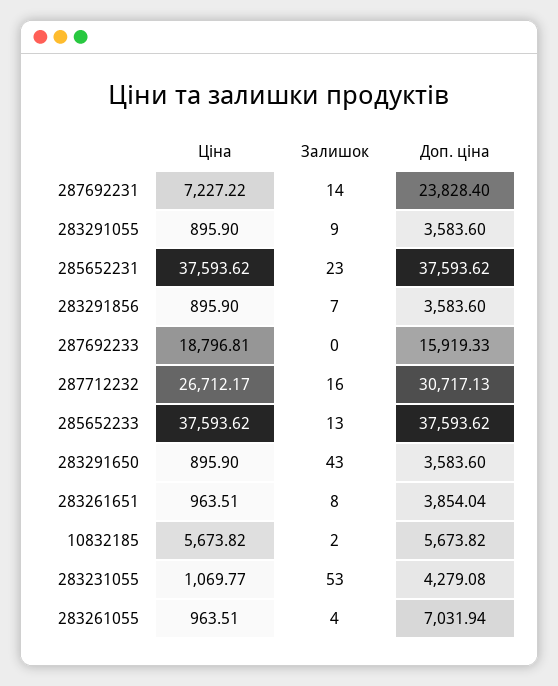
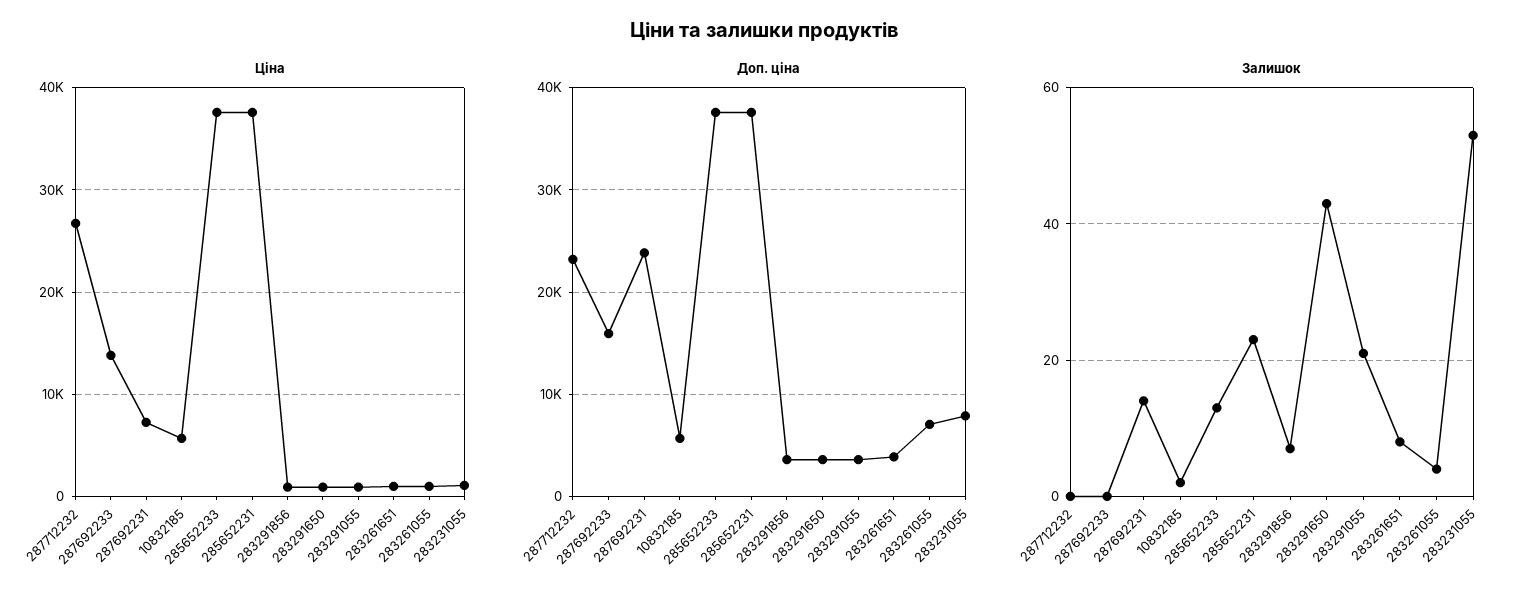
Залишок, 283291055: 9 -> 20
Ціна, 287692233: 18796.81 -> 14000
Залишок, 287712232: 16 -> 0
Доп. ціна, 287712232: 30717.13 -> 23000
Доп. ціна, 283231055: 4279.08 -> 8000

